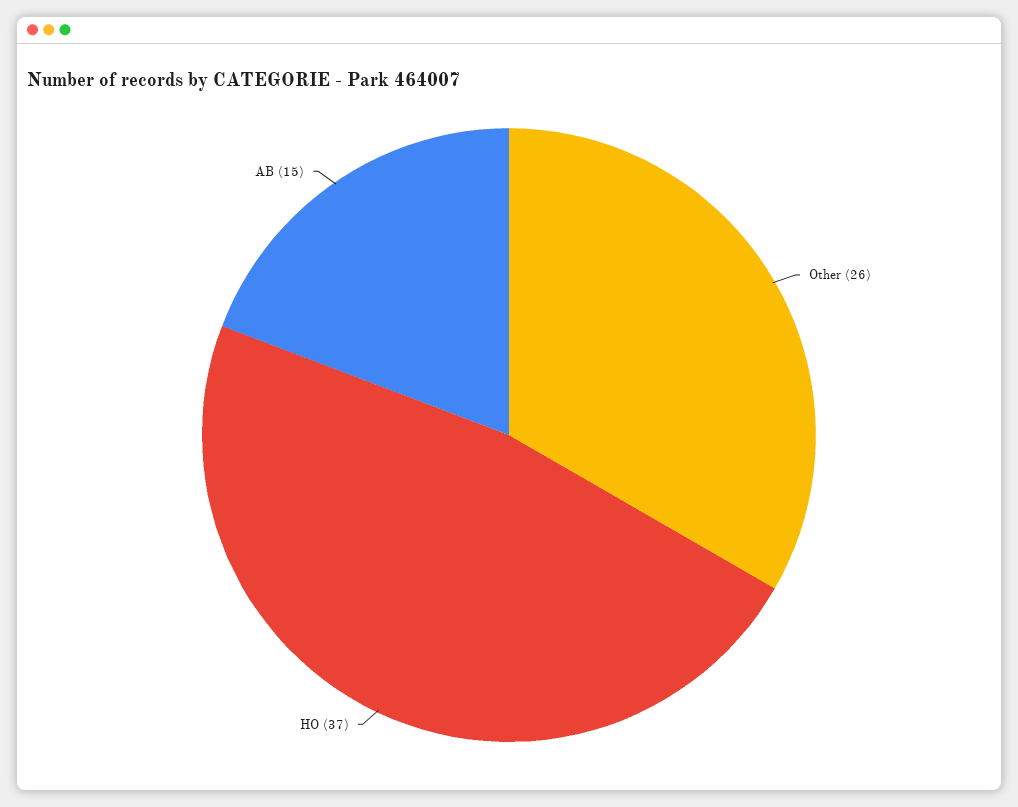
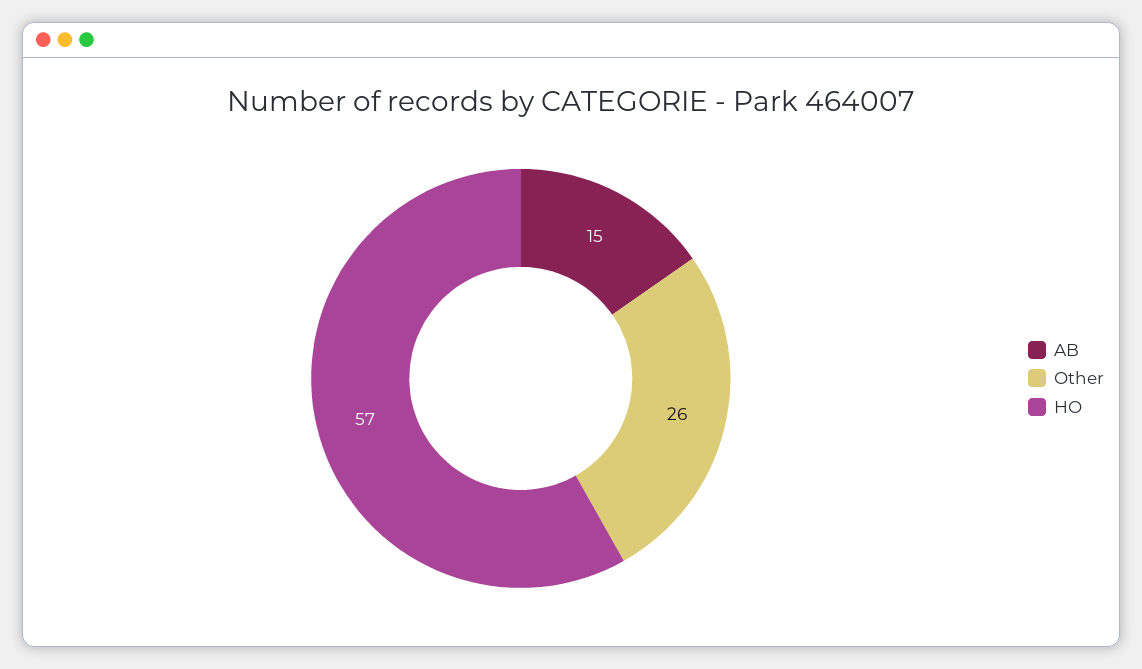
HO: 37 -> 57

